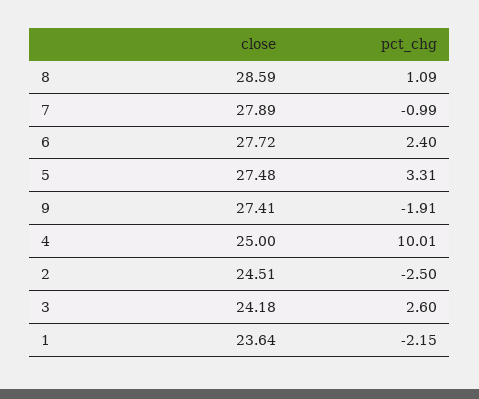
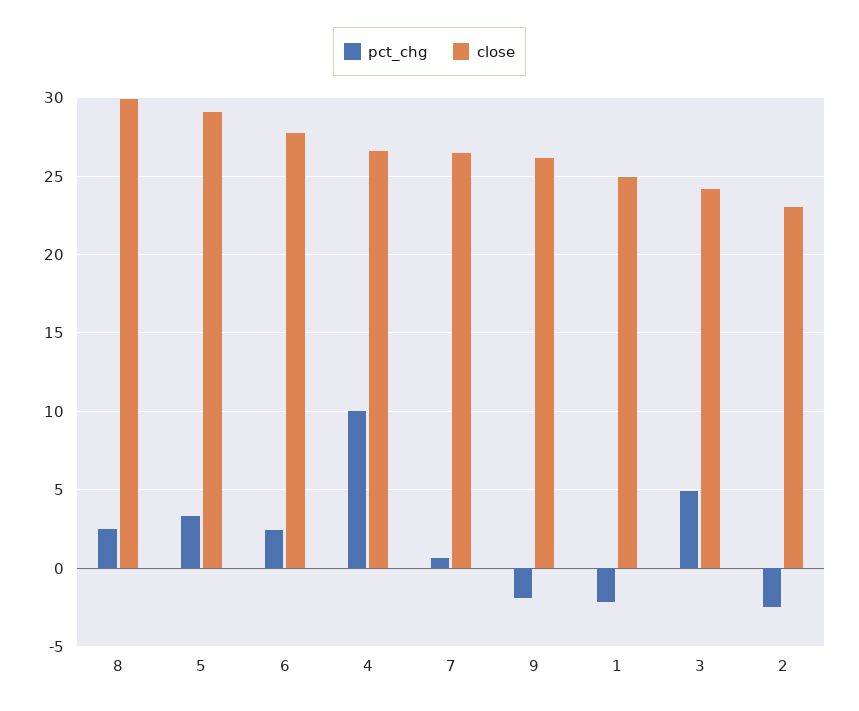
close, 8: 28.59 -> 30
pct_chg, 8: 1.09 -> 2.5
close, 7: 27.89 -> 26.5
pct_chg, 7: -0.99 -> 0.5
close, 5: 27.48 -> 29
close, 9: 27.41 -> 26
close, 4: 25 -> 26.5
close, 2: 24.51 -> 23
pct_chg, 3: 2.6 -> 5
close, 1: 23.64 -> 25

